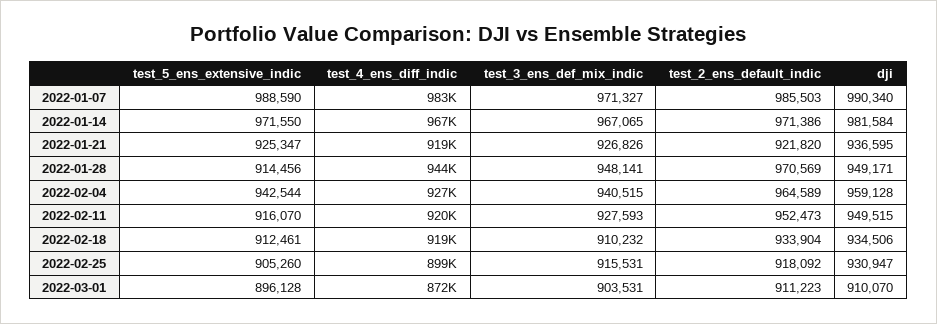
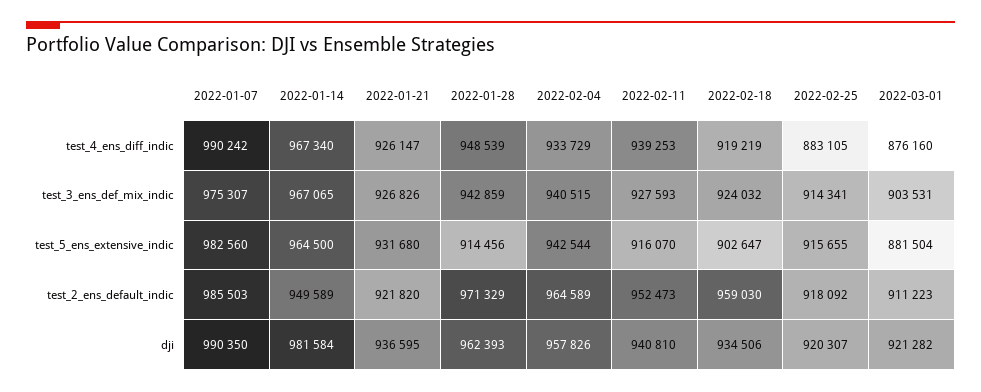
test_5_ens_extensive_indic, 2022-01-07: 988590 -> 982560
test_4_ens_diff_indic, 2022-01-07: 983000 -> 990242
test_3_ens_def_mix_indic, 2022-01-07: 971327 -> 975307
dji, 2022-01-07: 990340 -> 990350
test_5_ens_extensive_indic, 2022-01-14: 971550 -> 964500
test_2_ens_default_indic, 2022-01-14: 971386 -> 949589
test_5_ens_extensive_indic, 2022-01-21: 925347 -> 931680
test_4_ens_diff_indic, 2022-01-21: 919000 -> 926147
test_4_ens_diff_indic, 2022-01-28: 944000 -> 948539
test_3_ens_def_mix_indic, 2022-01-28: 948141 -> 942859
test_2_ens_default_indic, 2022-01-28: 970569 -> 971329
dji, 2022-01-28: 949171 -> 962393
test_4_ens_diff_indic, 2022-02-04: 927000 -> 933729
dji, 2022-02-04: 959128 -> 957826
test_4_ens_diff_indic, 2022-02-11: 920000 -> 939253
dji, 2022-02-11: 949515 -> 940810
test_5_ens_extensive_indic, 2022-02-18: 912461 -> 902647
test_3_ens_def_mix_indic, 2022-02-18: 910232 -> 924032
test_2_ens_default_indic, 2022-02-18: 933904 -> 959030
test_5_ens_extensive_indic, 2022-02-25: 905260 -> 915655
test_4_ens_diff_indic, 2022-02-25: 899000 -> 883105
test_3_ens_def_mix_indic, 2022-02-25: 915531 -> 914341
dji, 2022-02-25: 930947 -> 920307
test_5_ens_extensive_indic, 2022-03-01: 896128 -> 881504
test_4_ens_diff_indic, 2022-03-01: 872000 -> 876160
dji, 2022-03-01: 910070 -> 921282

